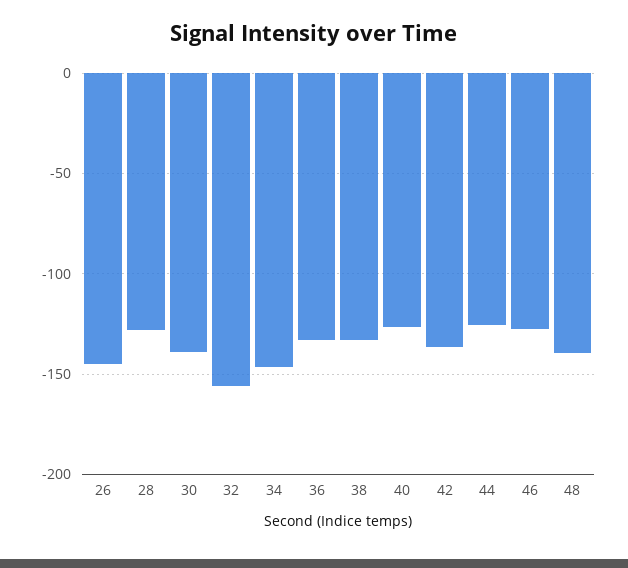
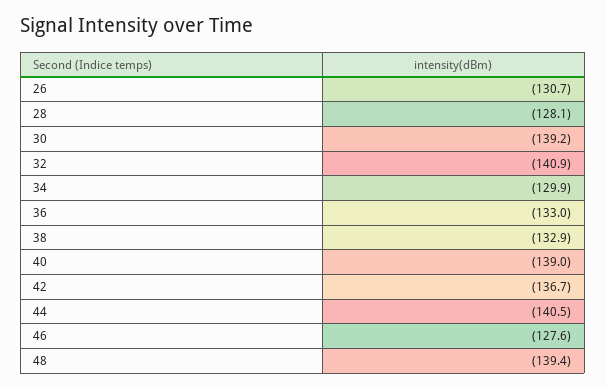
26: -145 -> -130.7
32: -155 -> -140.9
34: -145 -> -129.9
40: -125 -> -139
44: -125 -> -140.5

